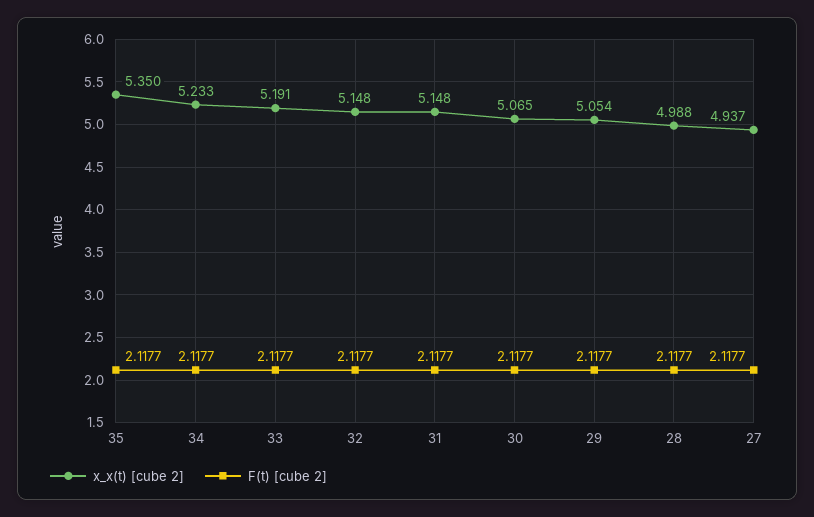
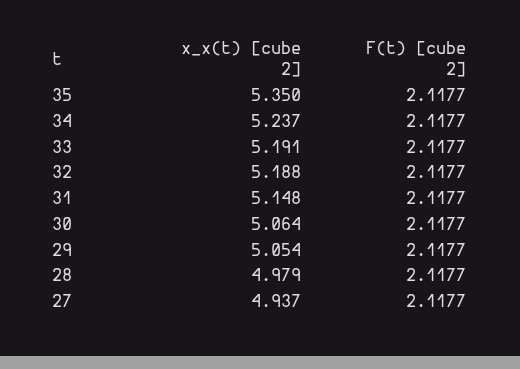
x_x(t) [cube 2], 34: 5.233 -> 5.237
x_x(t) [cube 2], 32: 5.148 -> 5.188
x_x(t) [cube 2], 30: 5.065 -> 5.064
x_x(t) [cube 2], 28: 4.988 -> 4.979

